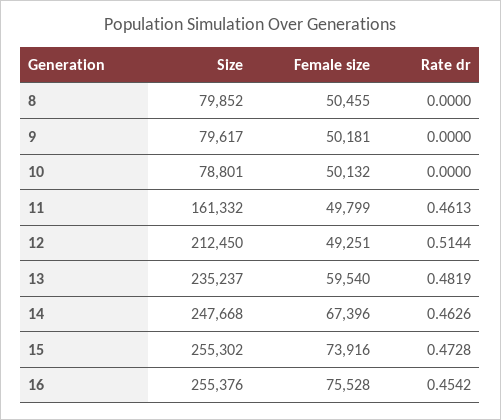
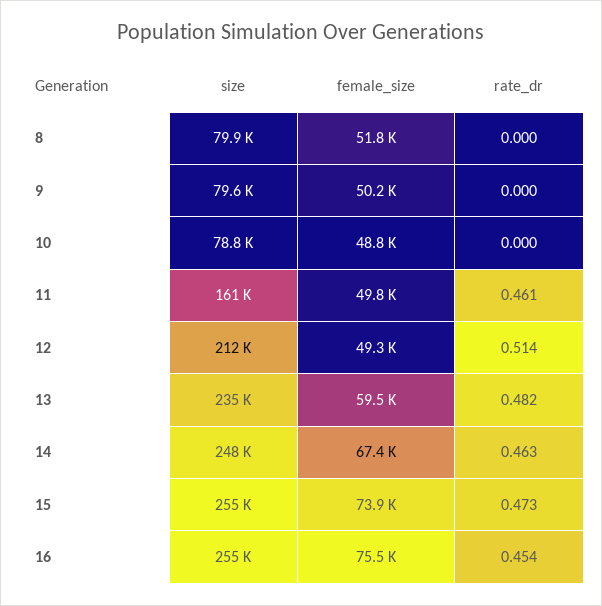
Female size, 8: 50455 -> 51800
Female size, 10: 50132 -> 48800

